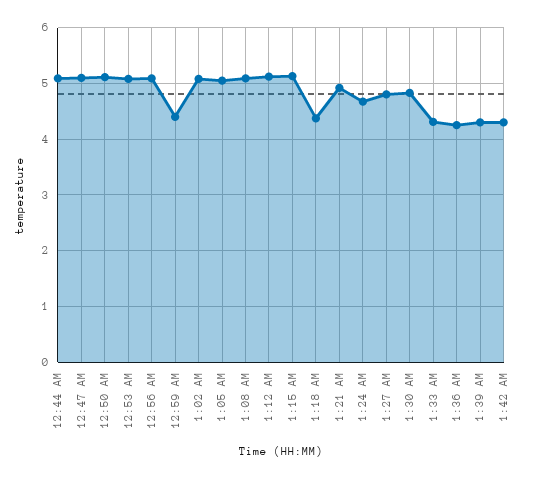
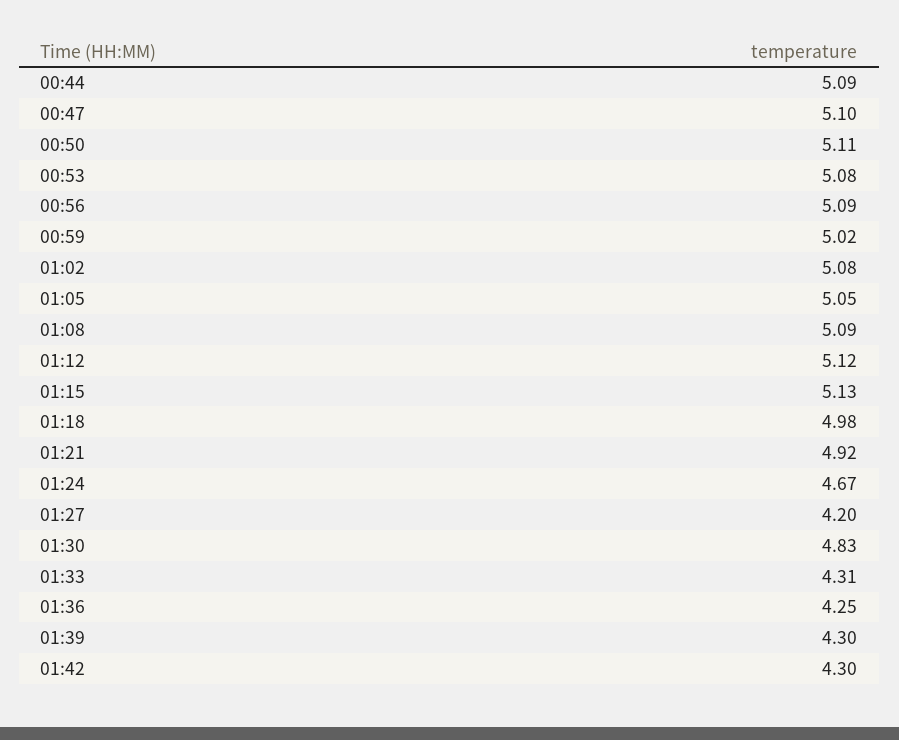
12:59 AM: 4.4 -> 5.02
1:18 AM: 4.4 -> 4.98
1:27 AM: 4.8 -> 4.2

